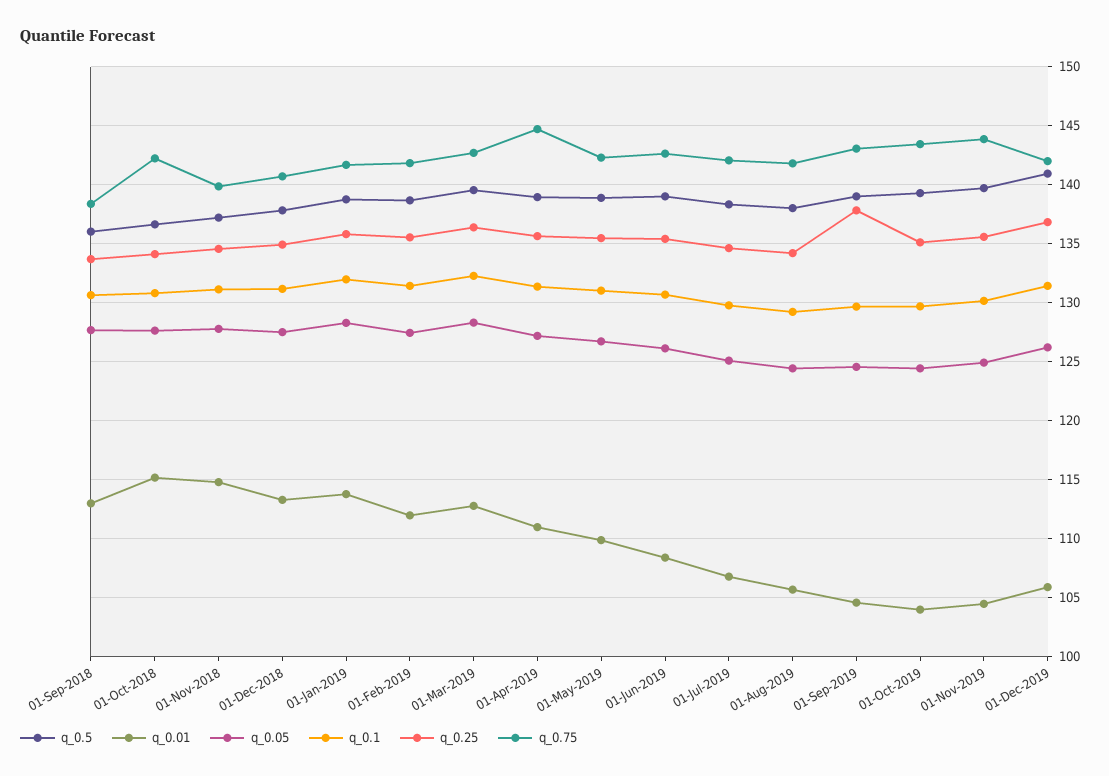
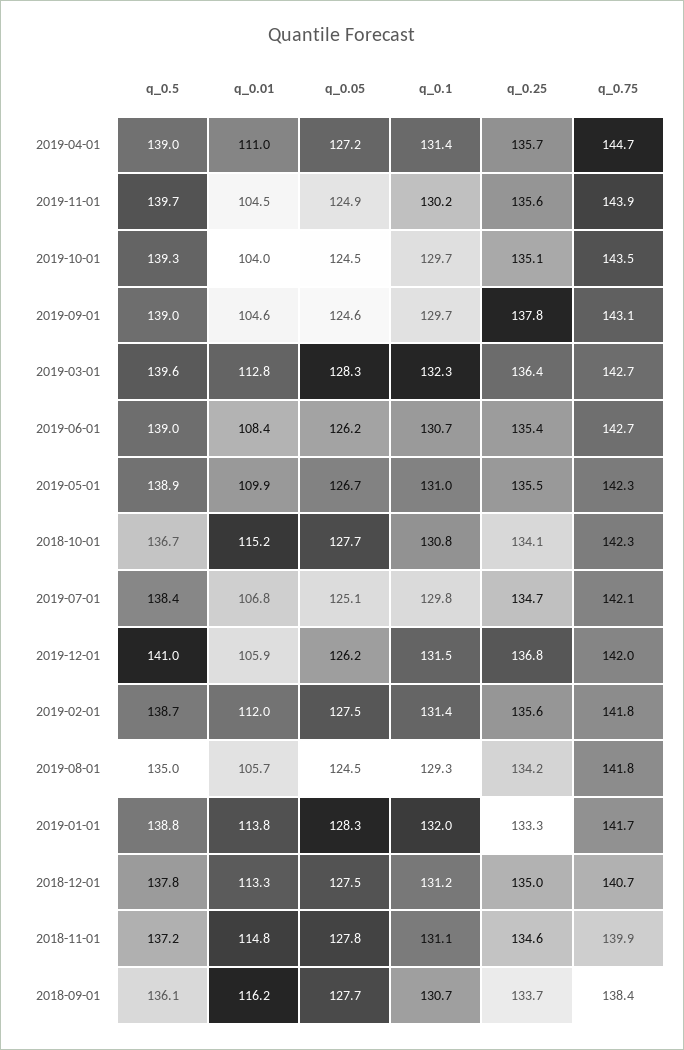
q_0.01, 01-Sep-2018: 113 -> 116.2
q_0.25, 01-Jan-2019: 136 -> 133.3
q_0.5, 01-Aug-2019: 138 -> 135

